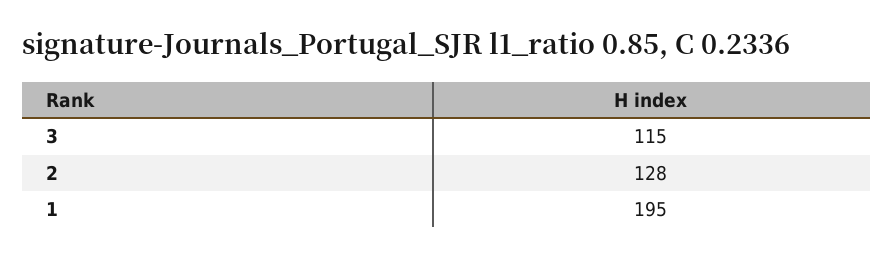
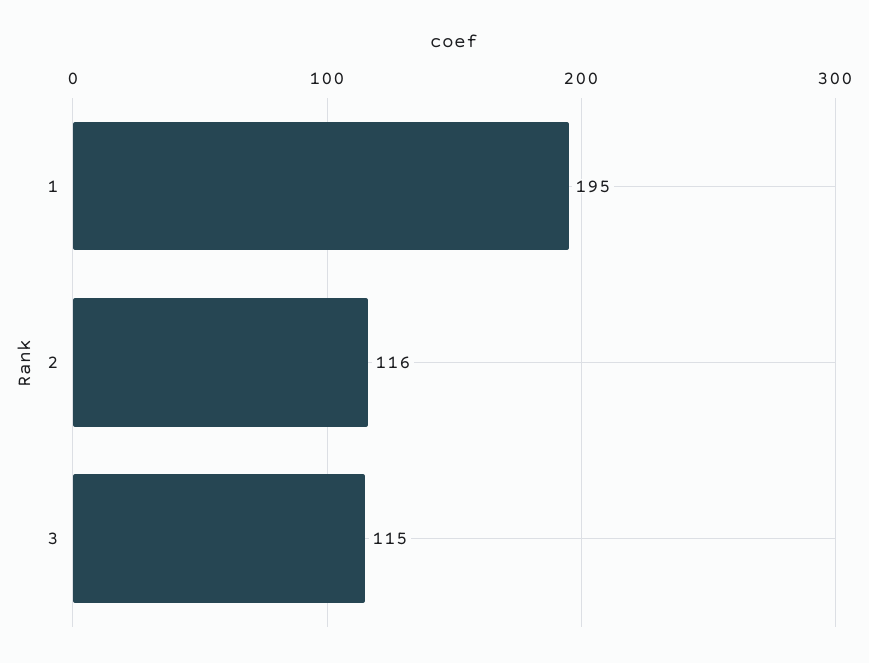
2: 128 -> 116

